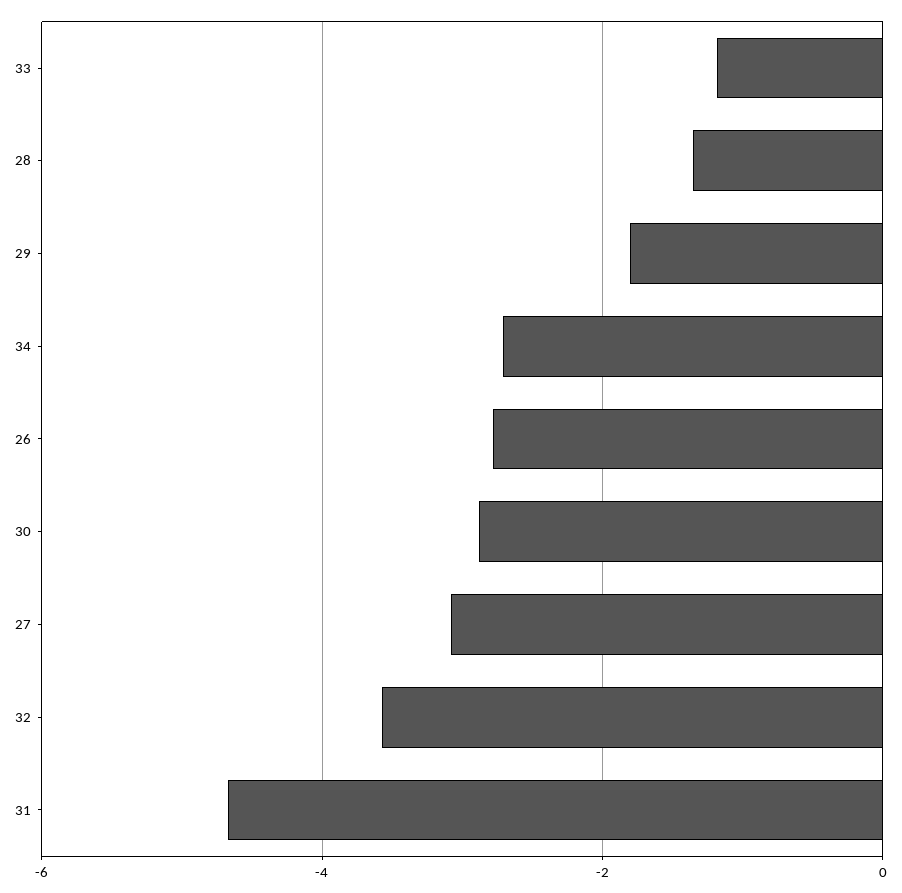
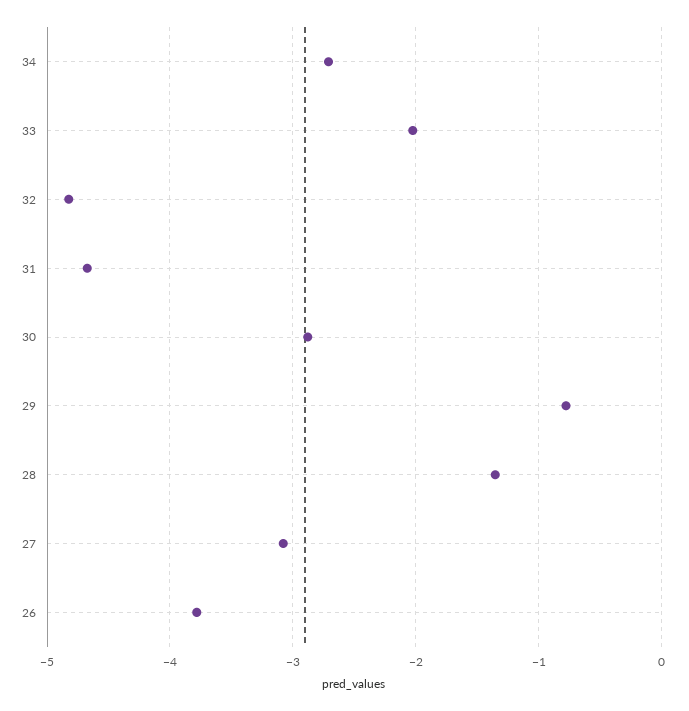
33: -1.2 -> -2
29: -1.8 -> -0.8
26: -2.8 -> -3.8
32: -3.6 -> -4.8

